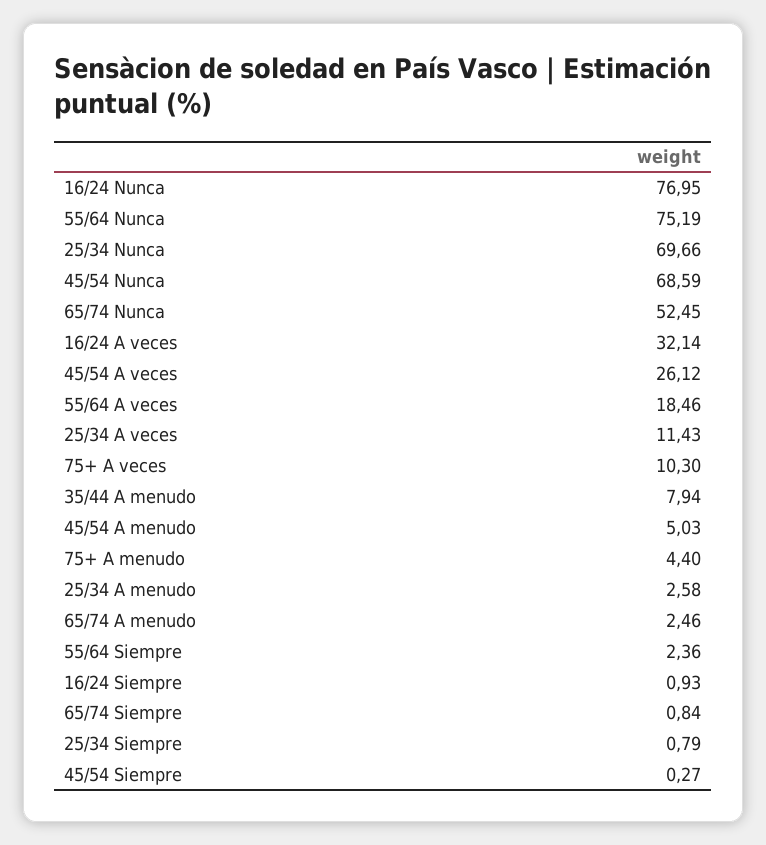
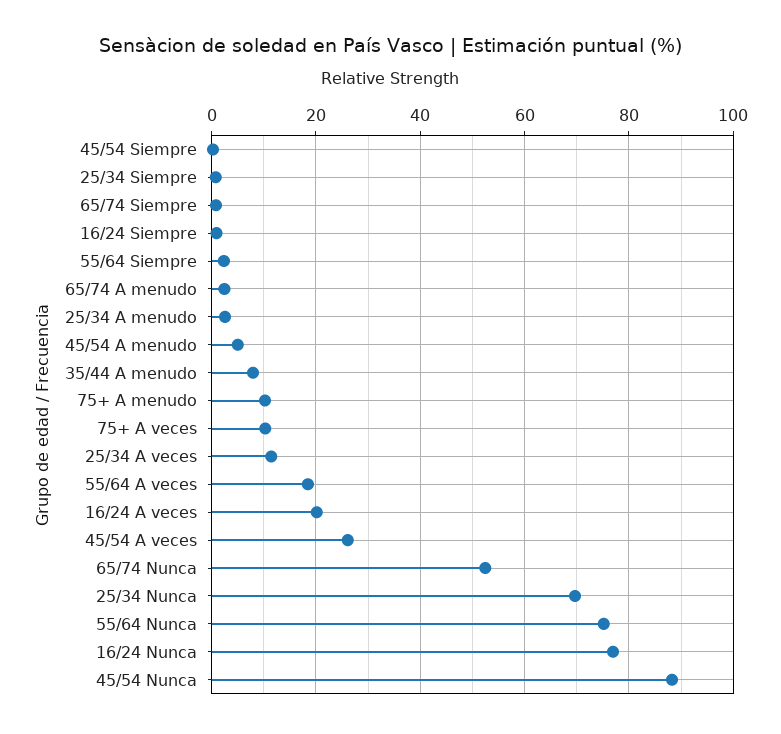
45/54 Nunca: 68.59 -> 88
16/24 A veces: 32.14 -> 20
75+ A menudo: 4.4 -> 10

